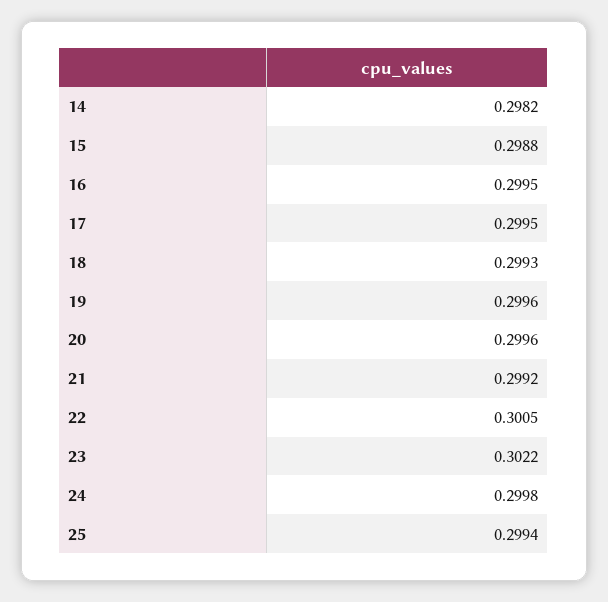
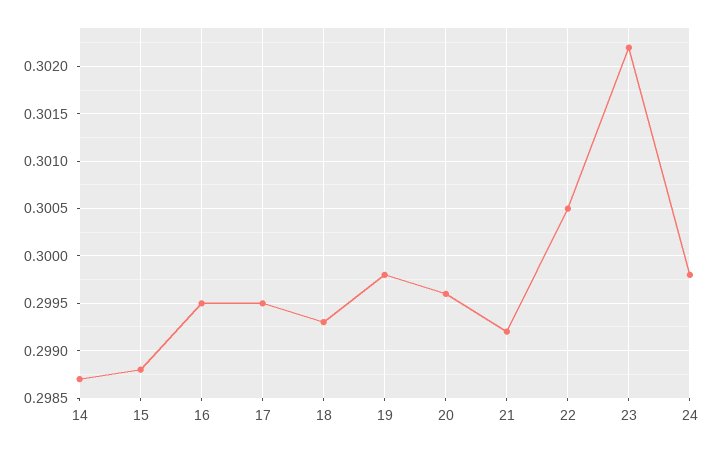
14: 0.2982 -> 0.2987
19: 0.2996 -> 0.2998
25: 0.2994 -> none

